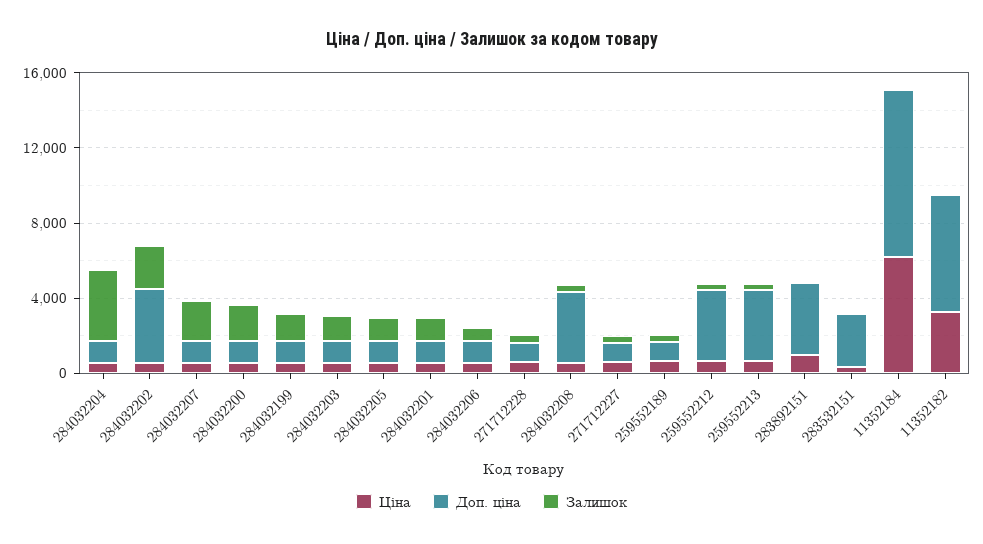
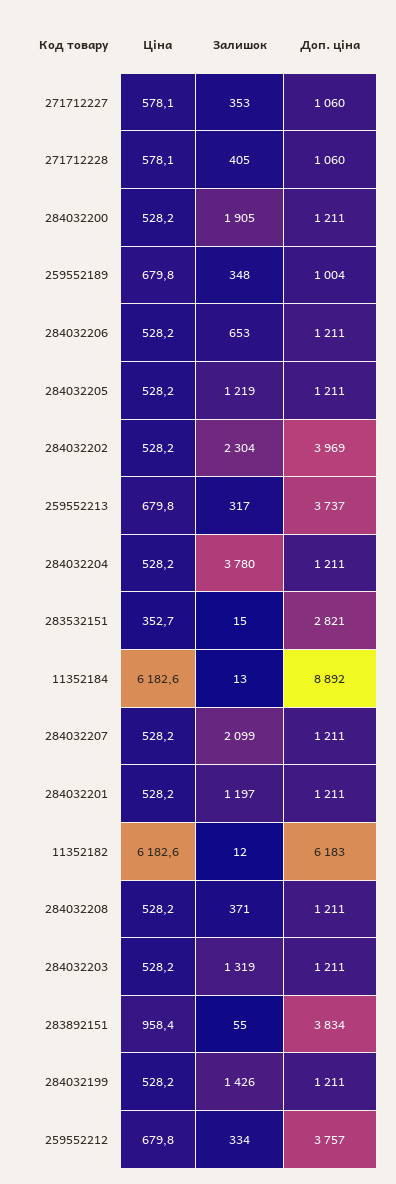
Доп. ціна, 284032208: 4000 -> 1211
Ціна, 11352182: 3000 -> 6182.6

